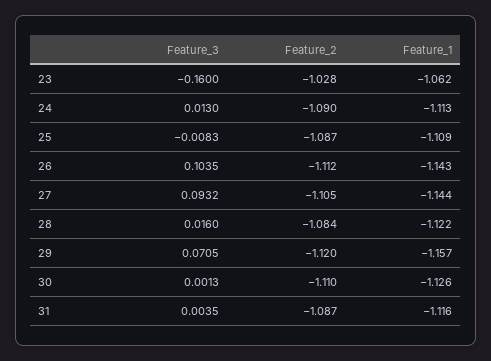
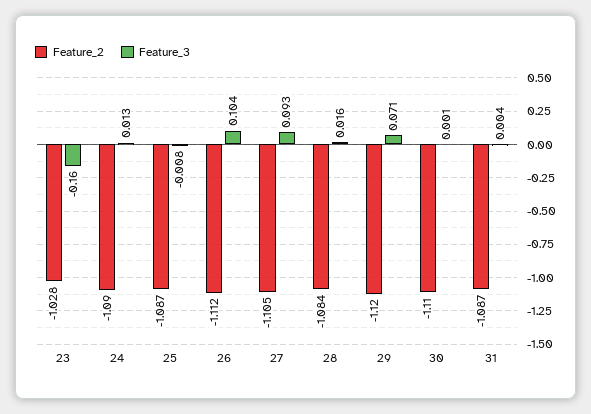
Feature_1, 23: -1.062 -> none
Feature_1, 24: -1.113 -> none
Feature_1, 25: -1.109 -> none
Feature_1, 26: -1.143 -> none
Feature_1, 27: -1.144 -> none
Feature_1, 28: -1.122 -> none
Feature_1, 29: -1.157 -> none
Feature_1, 30: -1.126 -> none
Feature_1, 31: -1.116 -> none

